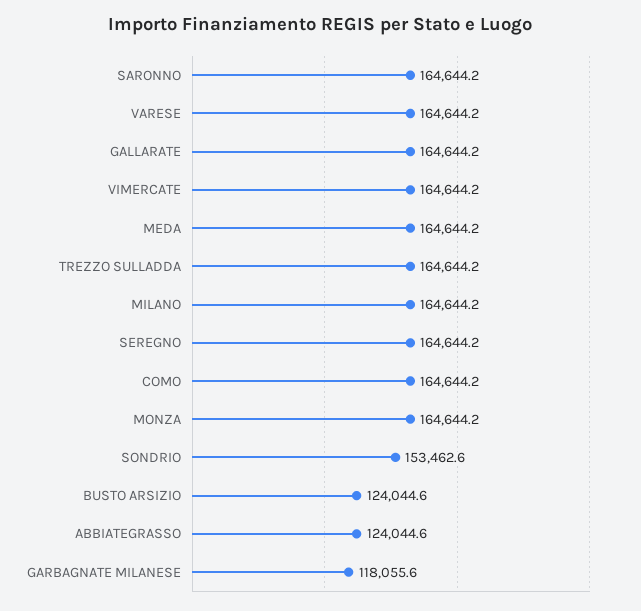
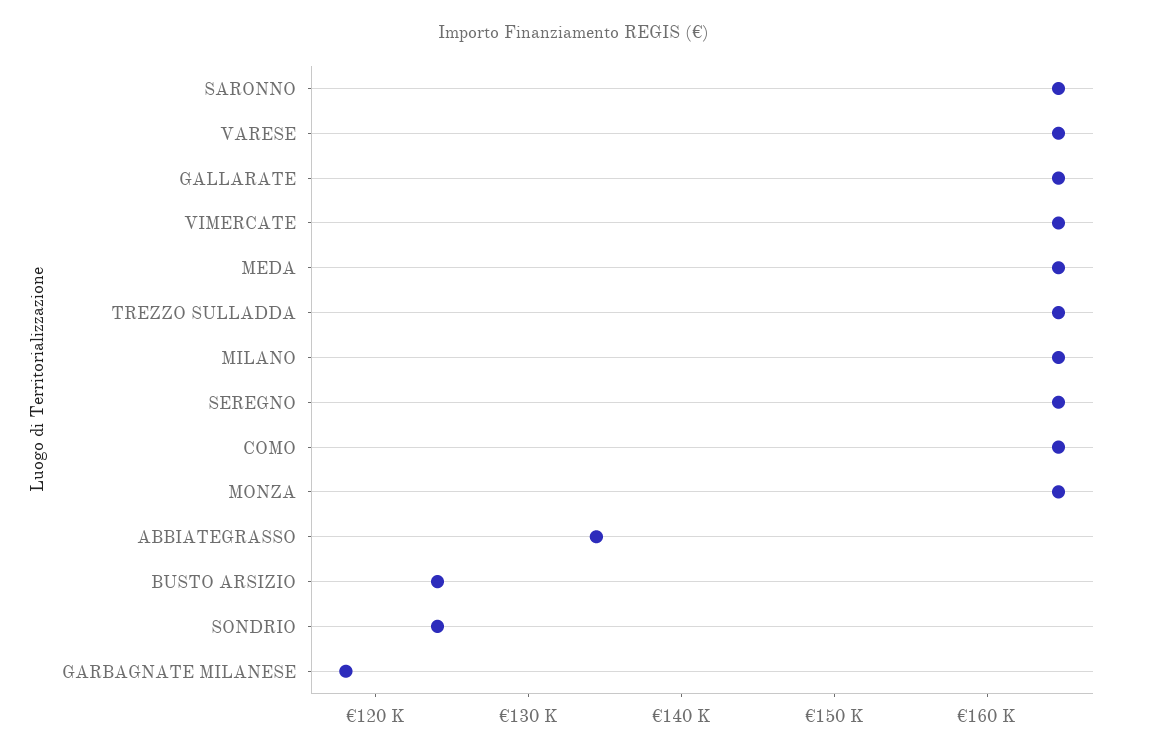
SONDRIO: 153462.6 -> 124000
ABBIATEGRASSO: 124044.6 -> 134000

